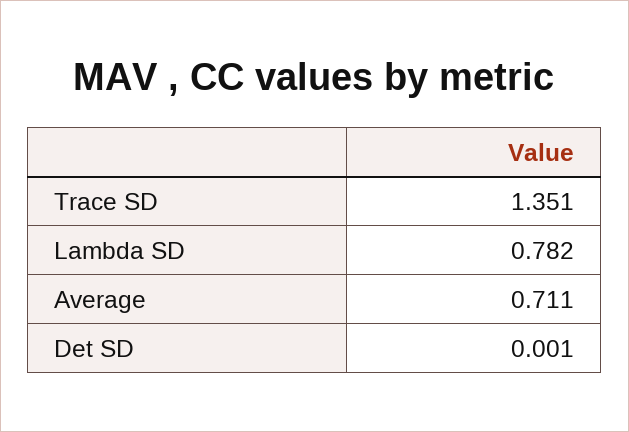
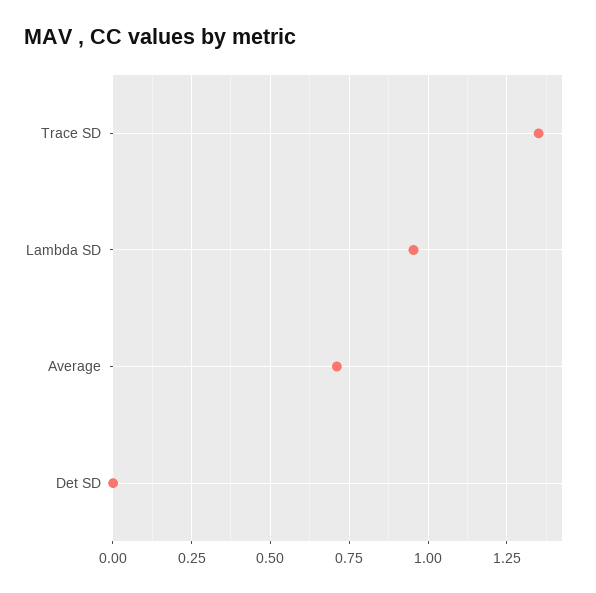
Lambda SD: 0.782 -> 0.95

